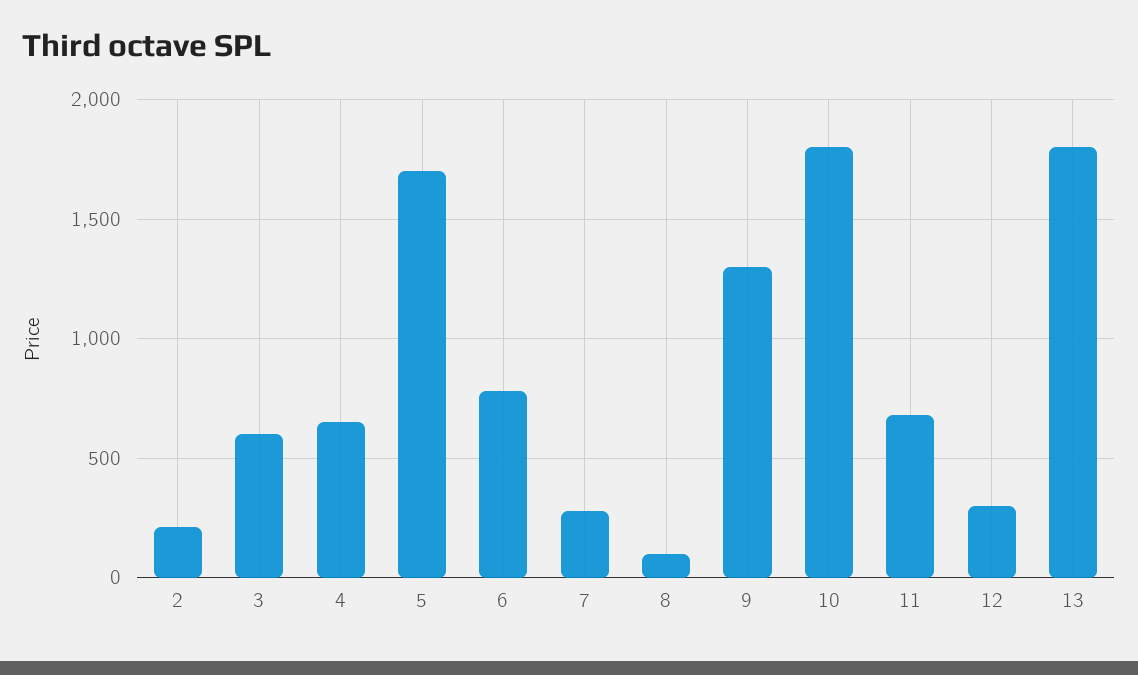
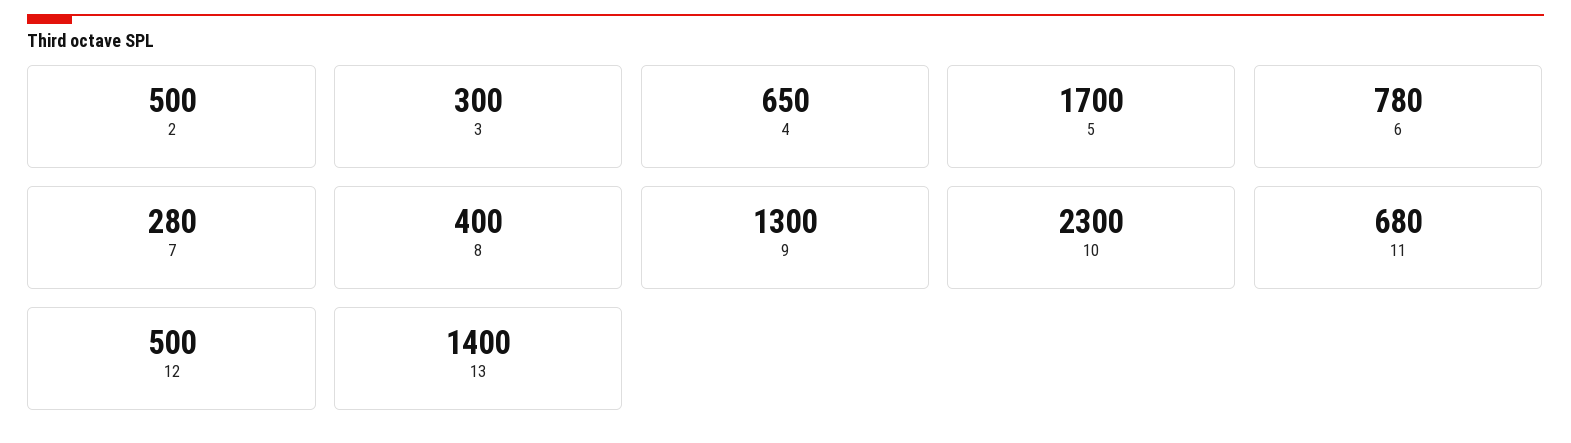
2: 200 -> 500
3: 600 -> 300
8: 100 -> 400
10: 1800 -> 2300
12: 300 -> 500
13: 1800 -> 1400

